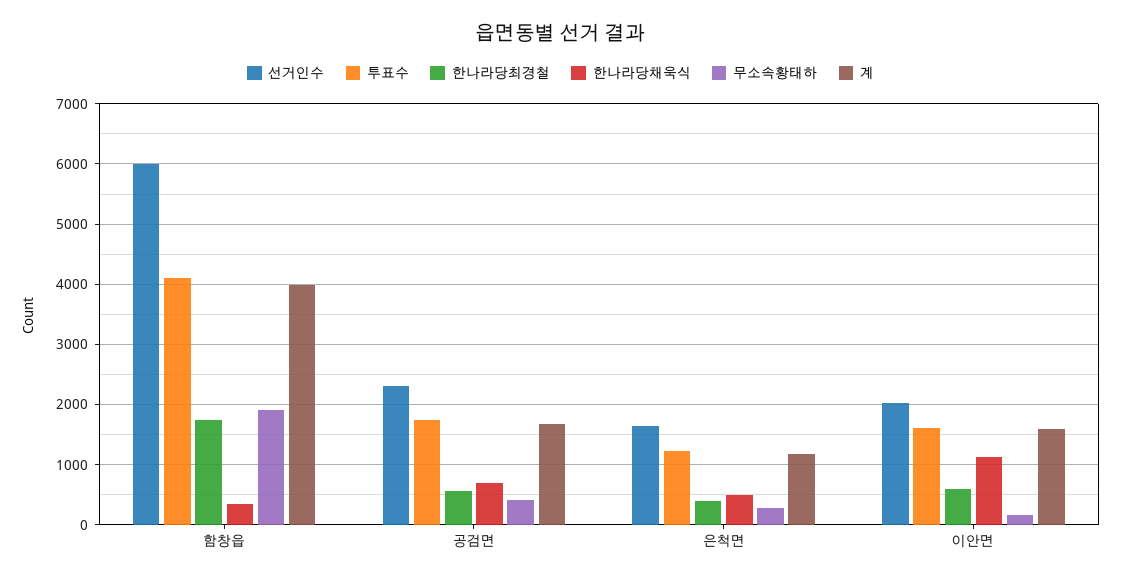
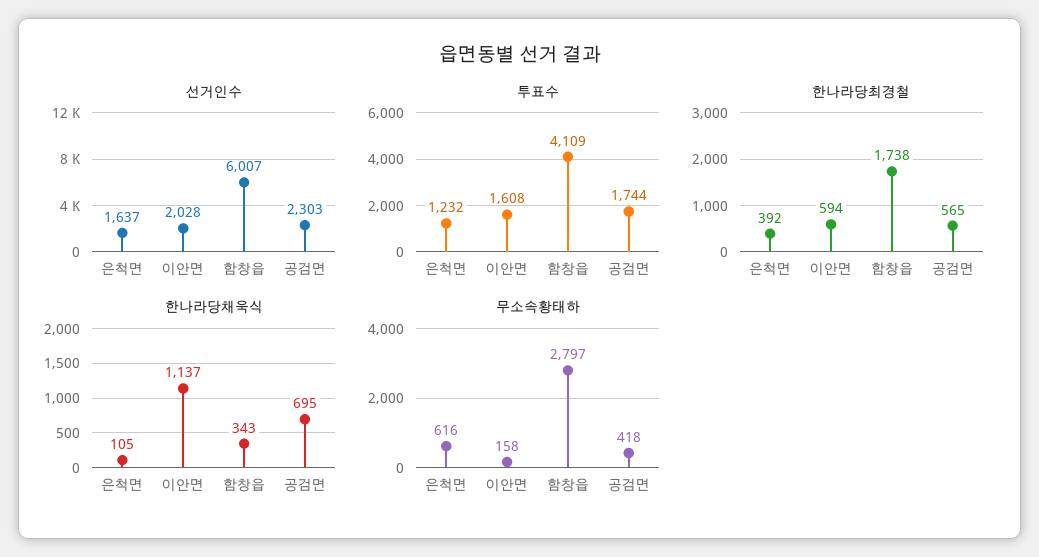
무소속황태하, 함창읍: 1900 -> 2797
계, 함창읍: 4000 -> none
계, 공검면: 1700 -> none
한나라당채욱식, 은척면: 500 -> 105
무소속황태하, 은척면: 300 -> 616
계, 은척면: 1200 -> none
계, 이안면: 1600 -> none

